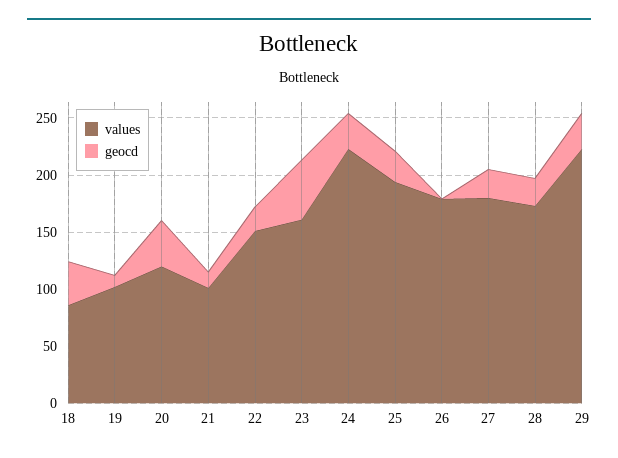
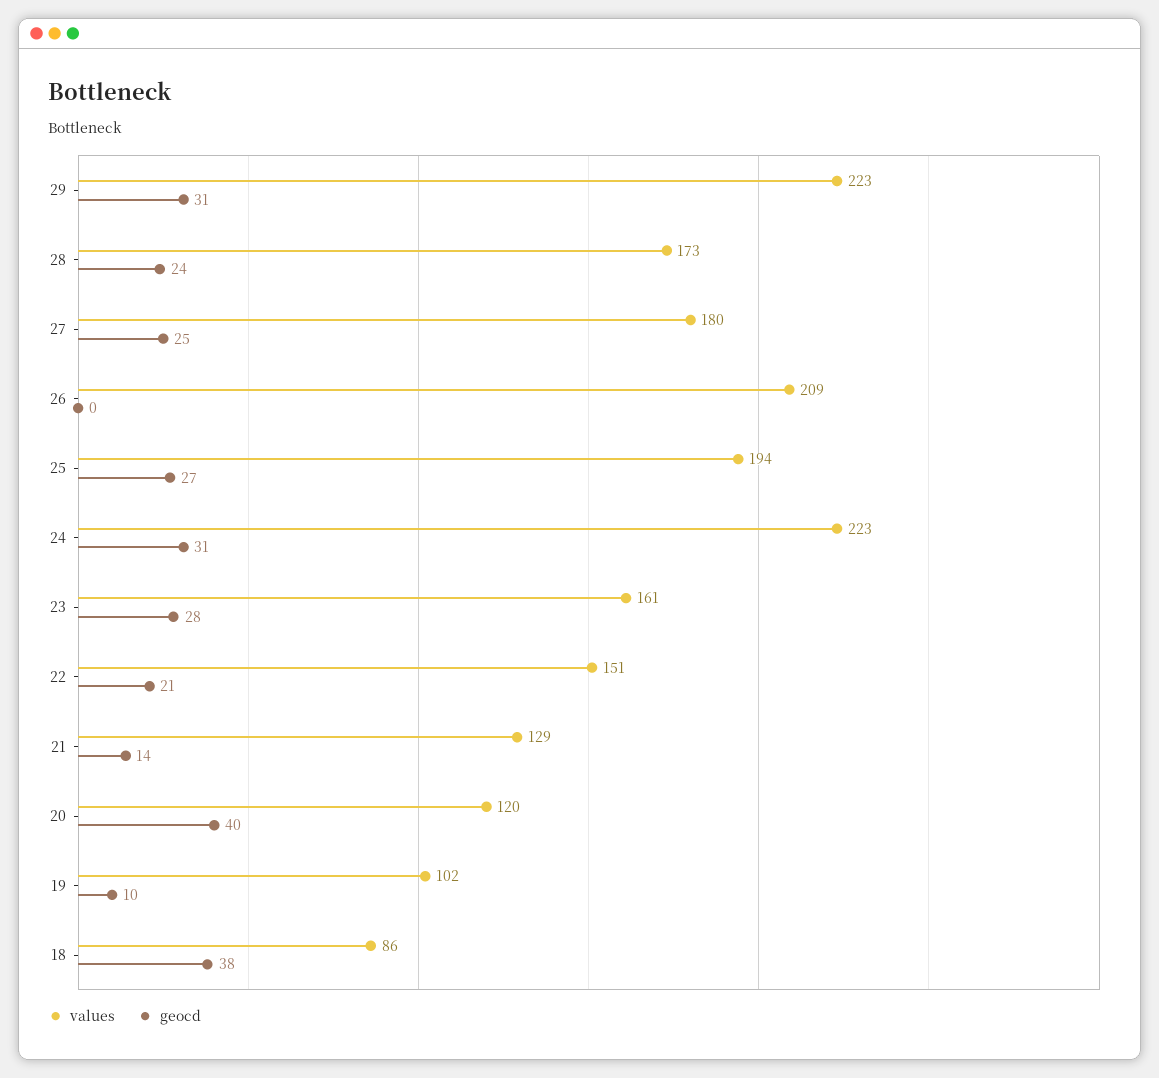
values, 21: 100 -> 129
geocd, 23: 50 -> 28
values, 26: 180 -> 209

